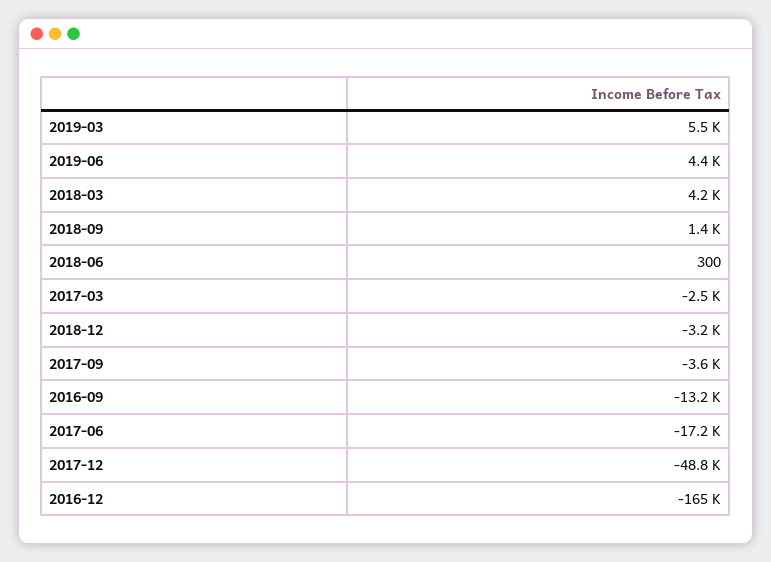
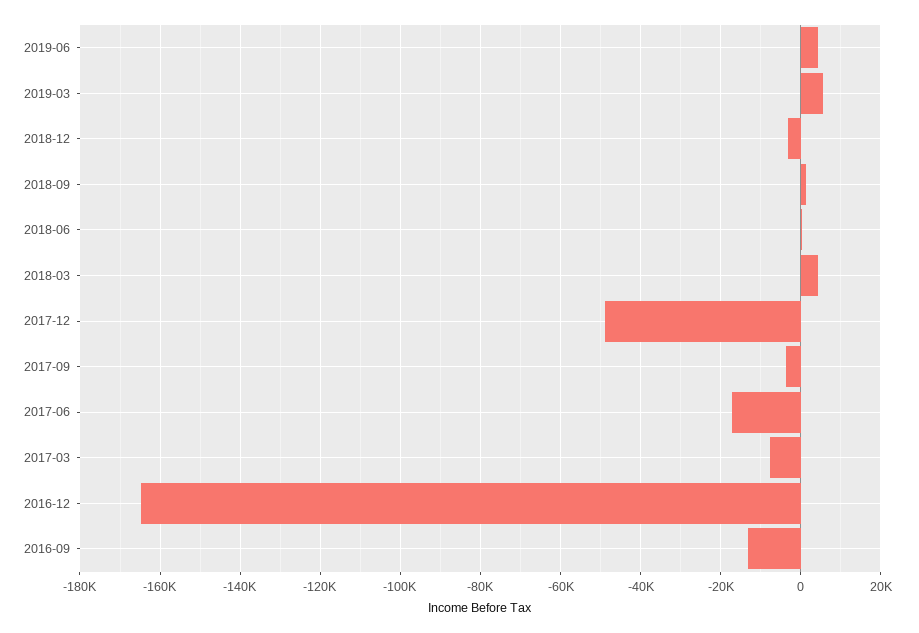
2017-03: -2500 -> -8000

